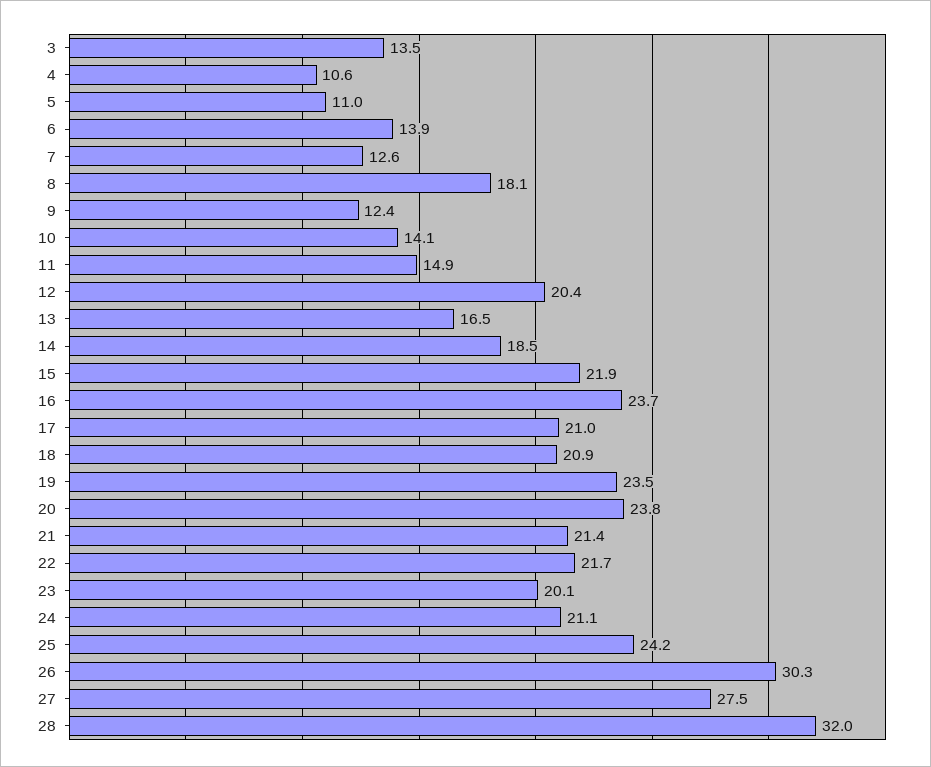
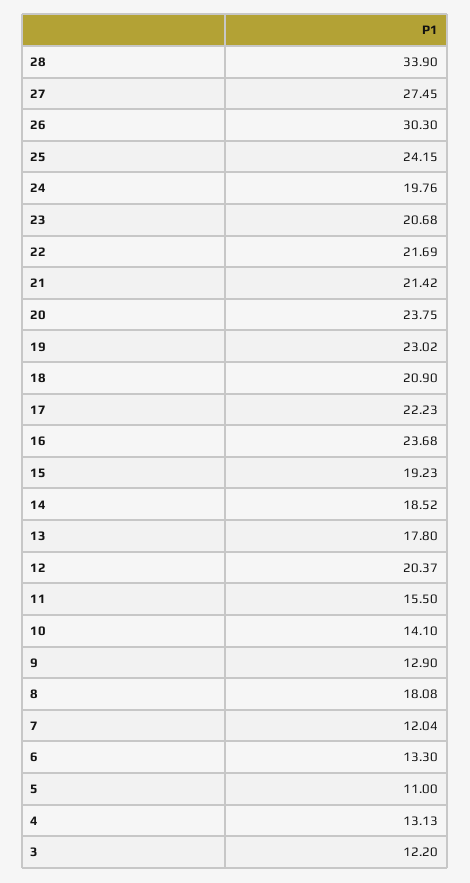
3: 13.5 -> 12.2
4: 10.6 -> 13.13
6: 13.9 -> 13.3
7: 12.6 -> 12.04
9: 12.4 -> 12.9
11: 14.9 -> 15.5
13: 16.5 -> 17.8
15: 21.9 -> 19.23
17: 21 -> 22.23
19: 23.5 -> 23.02
23: 20.1 -> 20.68
24: 21.1 -> 19.76
28: 32 -> 33.9

